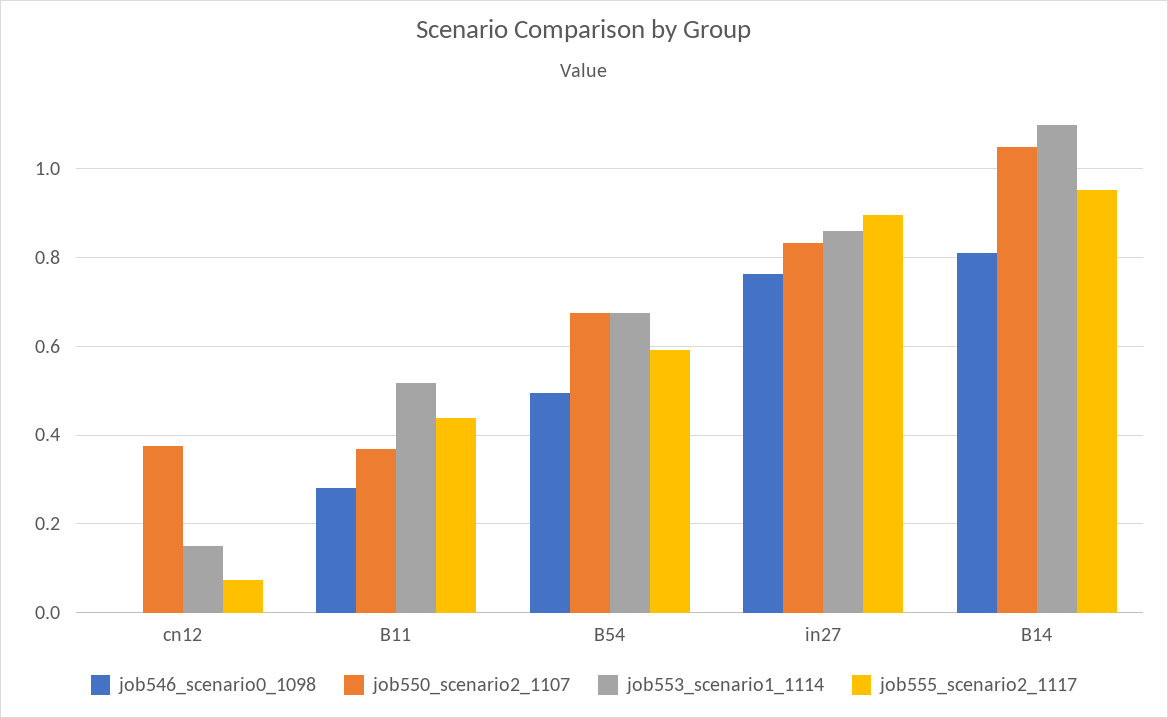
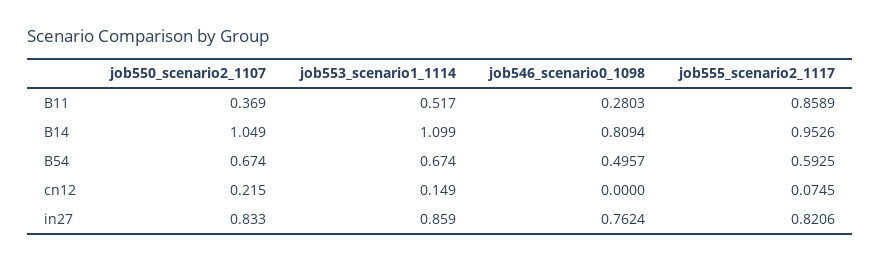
job550_scenario2_1107, cn12: 0.38 -> 0.215
job555_scenario2_1117, B11: 0.44 -> 0.8589
job555_scenario2_1117, in27: 0.9 -> 0.8206

